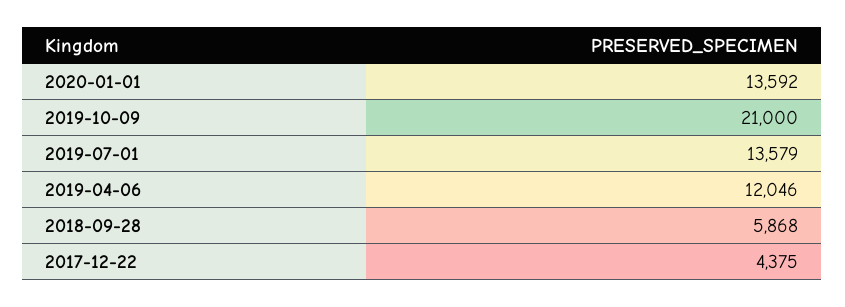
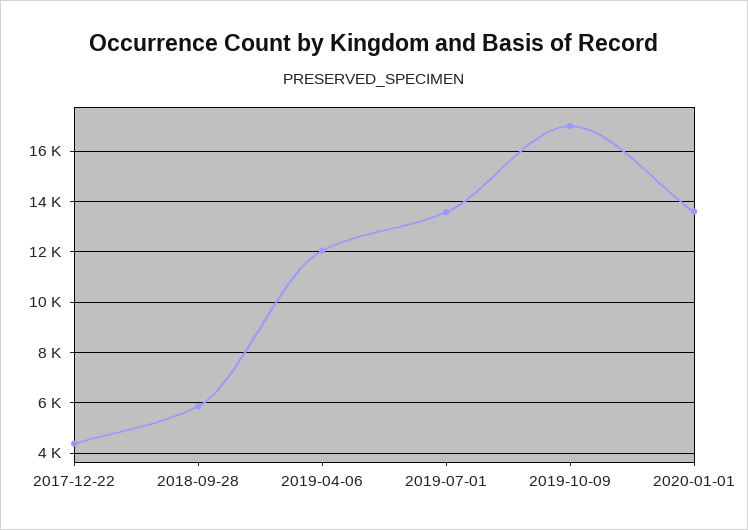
2019-10-09: 21000 -> 17000

